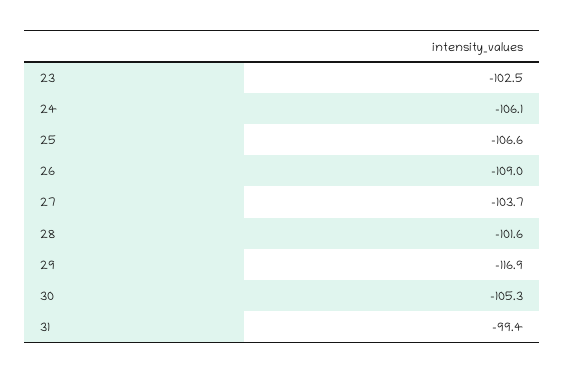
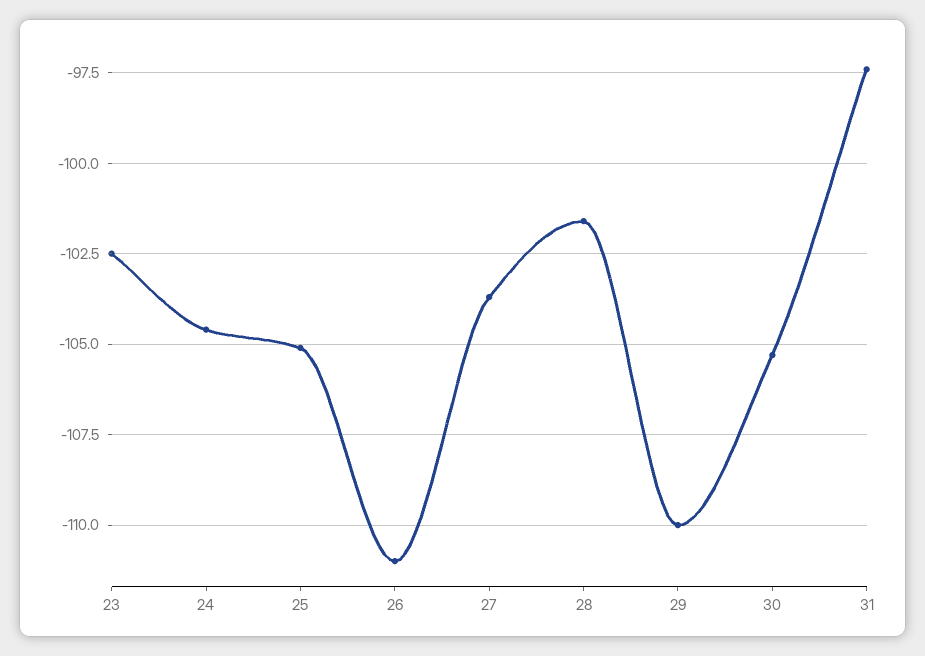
24: -106.1 -> -104.5
25: -106.6 -> -105
26: -109 -> -111
29: -116.9 -> -110
31: -99.4 -> -97.5

